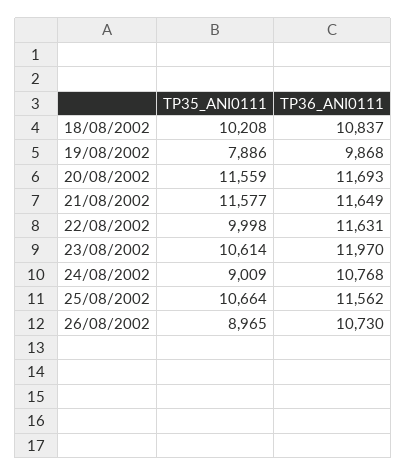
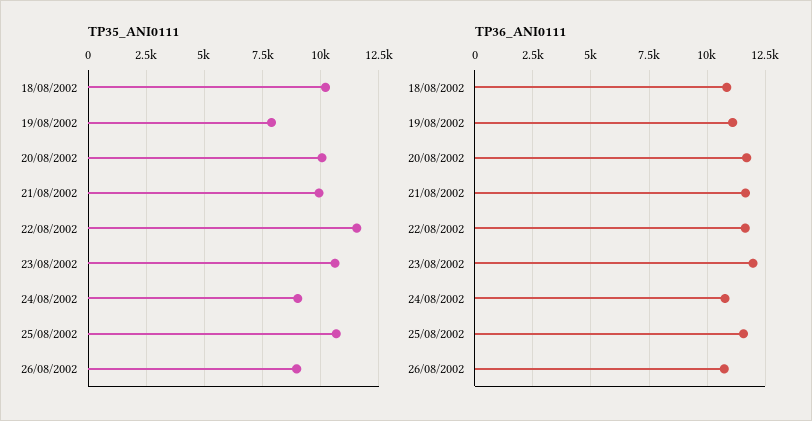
TP36_ANI0111, 19/08/2002: 9868 -> 11000
TP35_ANI0111, 20/08/2002: 11559 -> 10000
TP35_ANI0111, 21/08/2002: 11577 -> 10000
TP35_ANI0111, 22/08/2002: 9998 -> 11500

